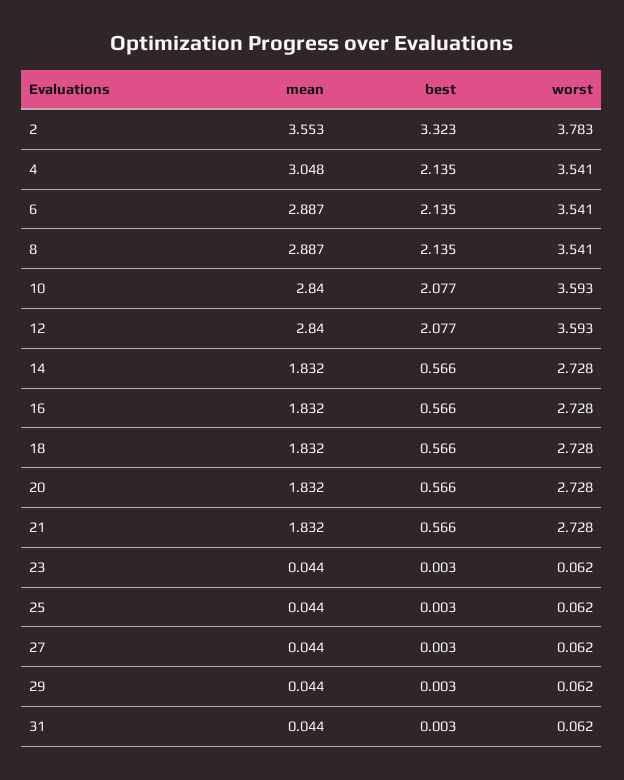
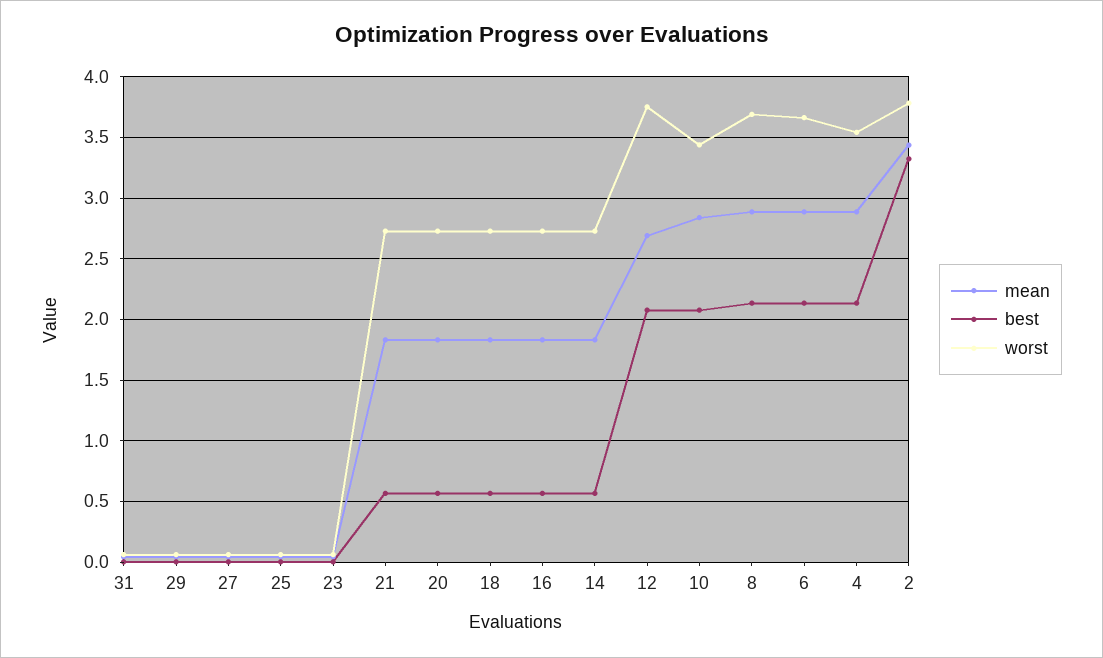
mean, 2: 3.553 -> 3.45
mean, 4: 3.048 -> 2.9
worst, 6: 3.541 -> 3.65
worst, 8: 3.541 -> 3.7
worst, 10: 3.593 -> 3.45
mean, 12: 2.84 -> 2.7
worst, 12: 3.593 -> 3.75

